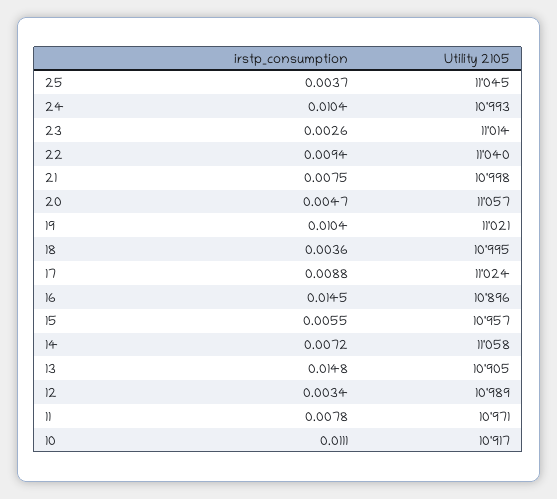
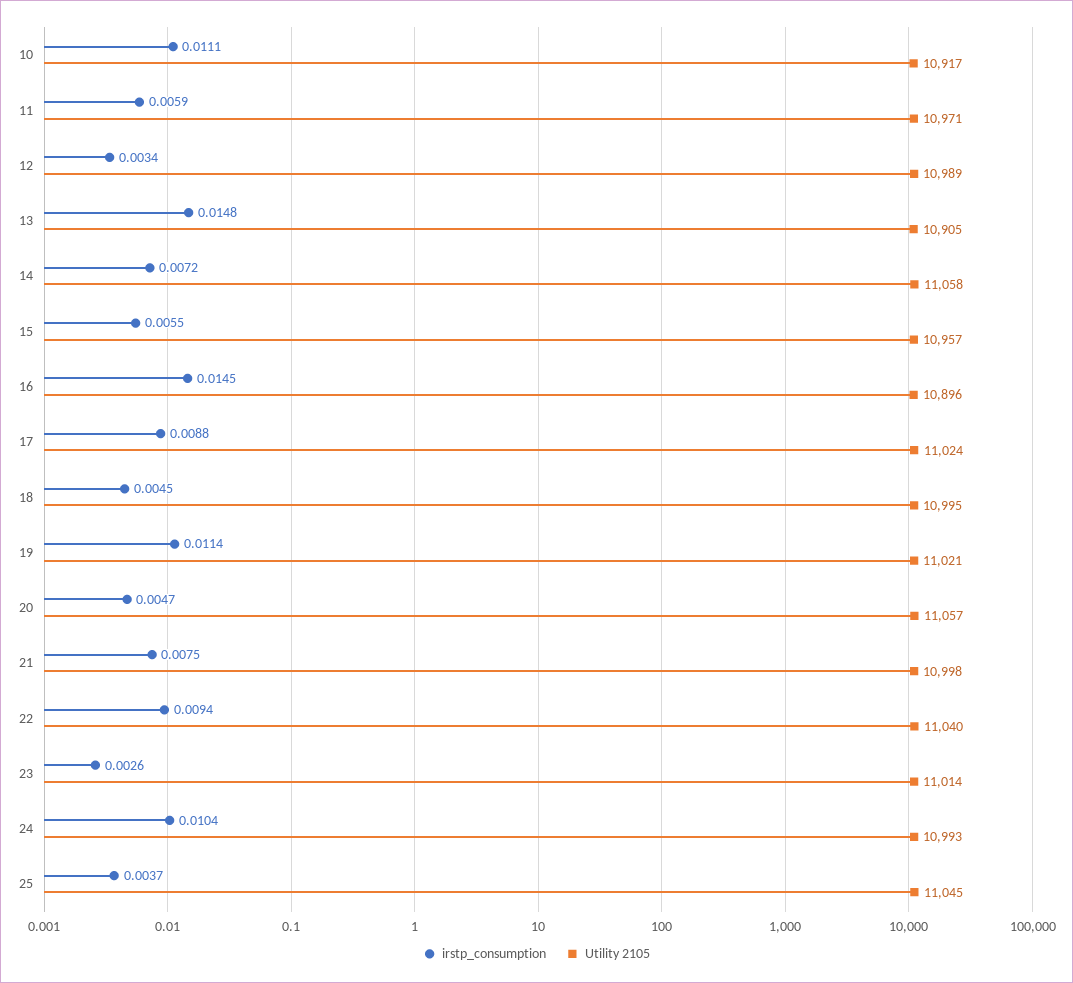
irstp_consumption, 19: 0.0104 -> 0.0114
irstp_consumption, 18: 0.0036 -> 0.0045
irstp_consumption, 11: 0.0078 -> 0.0059

